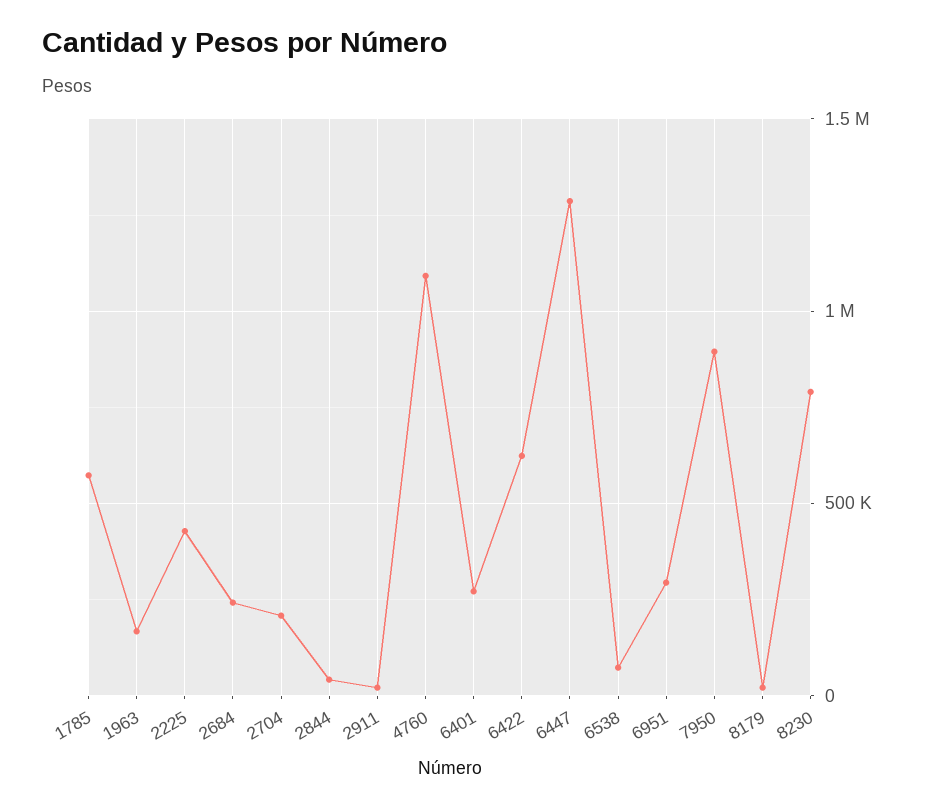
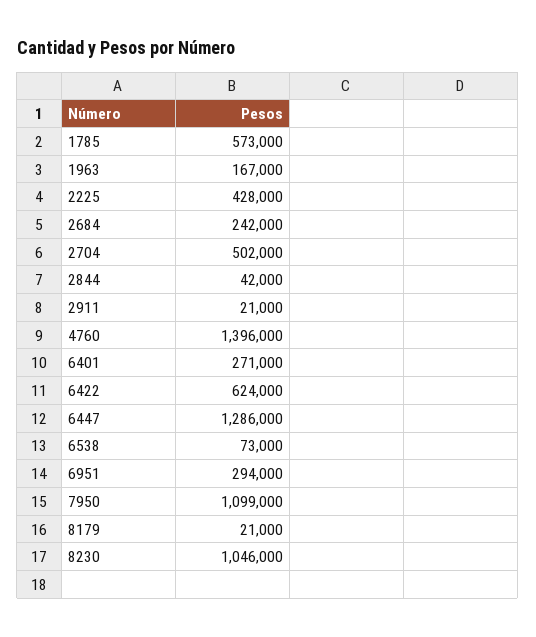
2704: 200000 -> 502000
4760: 1100000 -> 1396000
7950: 900000 -> 1099000
8230: 800000 -> 1046000

